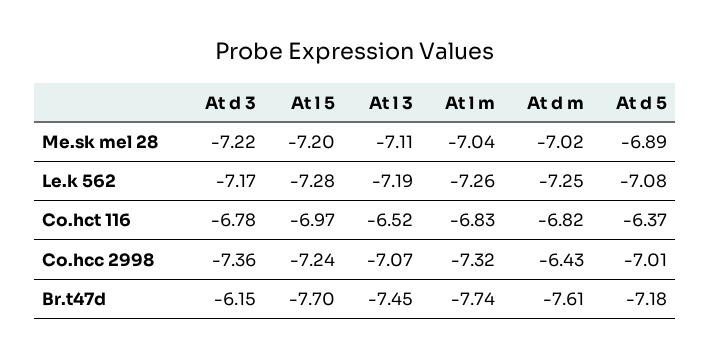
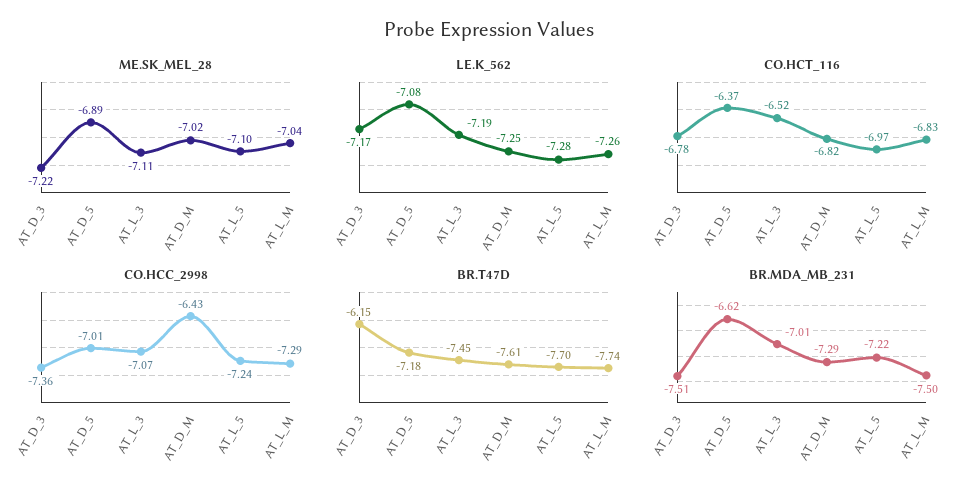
Me.sk mel 28, At l 5: -7.2 -> -7.1
Co.hcc 2998, At l m: -7.32 -> -7.29
BR.MDA_MB_231, At d 3: none -> -7.51
BR.MDA_MB_231, At d 5: none -> -6.62
BR.MDA_MB_231, At l 3: none -> -7.01
BR.MDA_MB_231, At d m: none -> -7.29
BR.MDA_MB_231, At l 5: none -> -7.22
BR.MDA_MB_231, At l m: none -> -7.5

